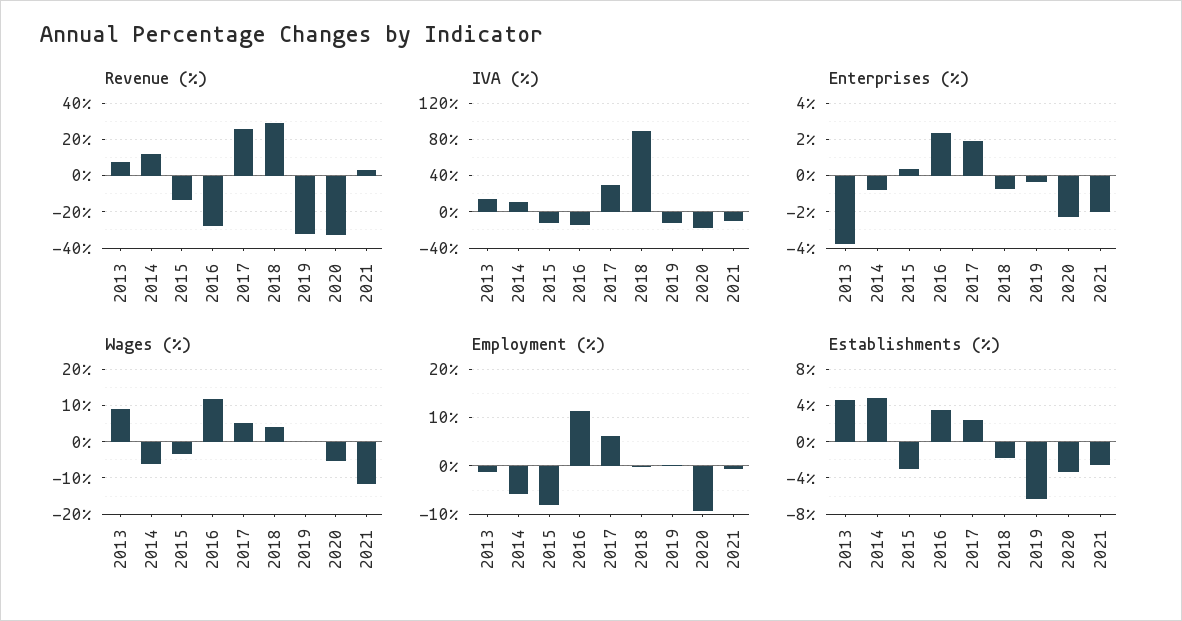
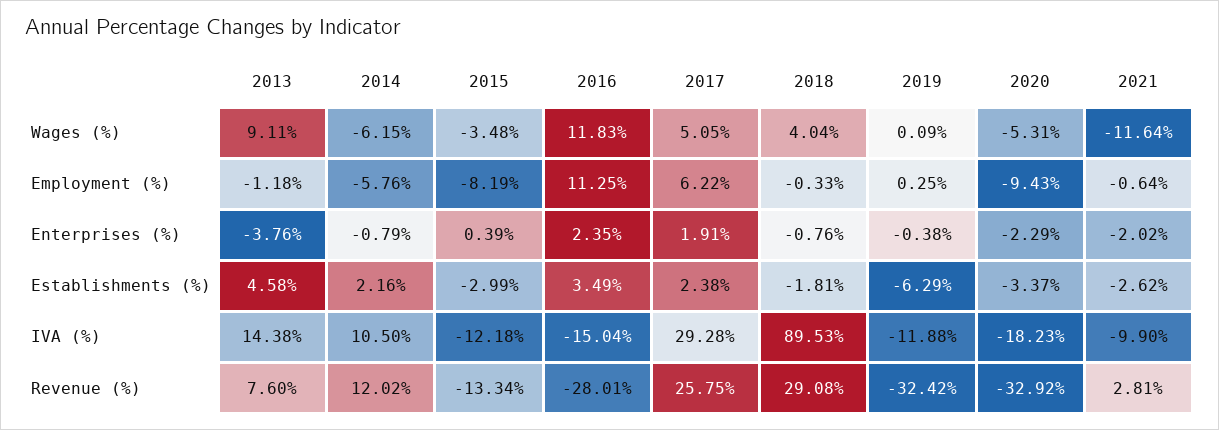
Establishments (%), 2014: 5 -> 2.16

